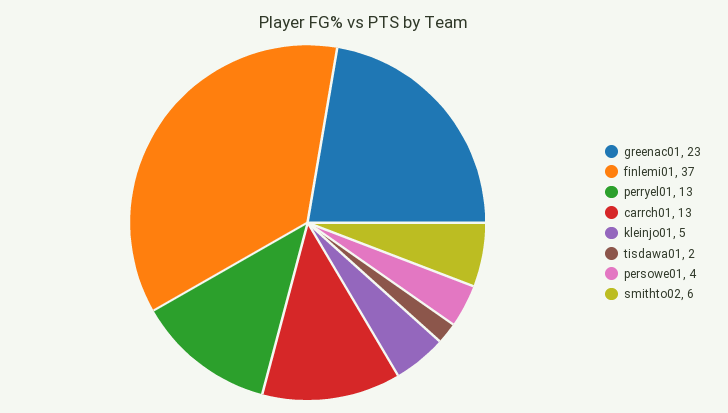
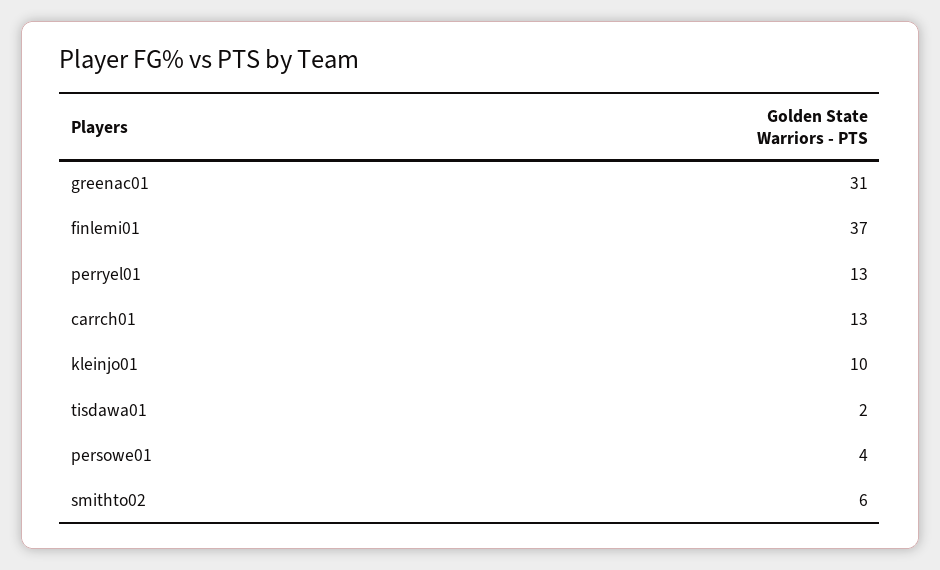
greenac01: 23 -> 31
kleinjo01: 5 -> 10

